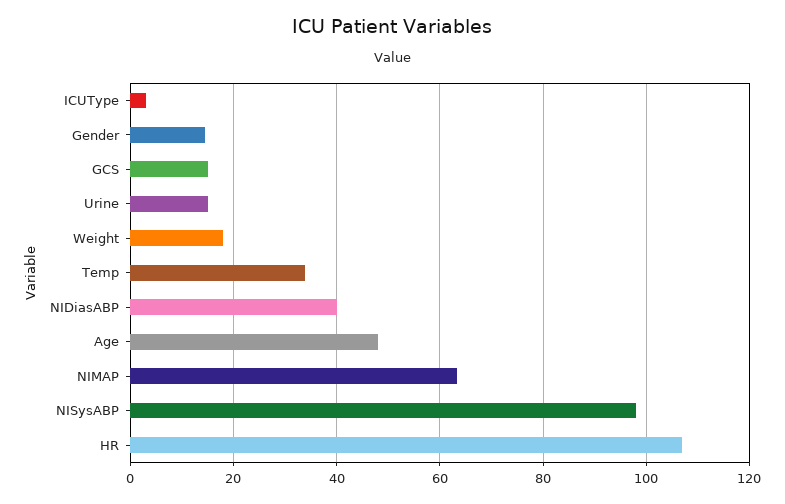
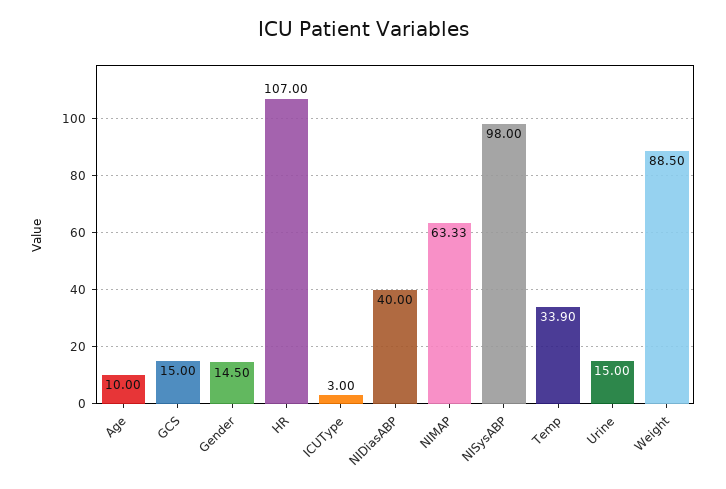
Weight: 18 -> 88.5
Age: 48 -> 10

